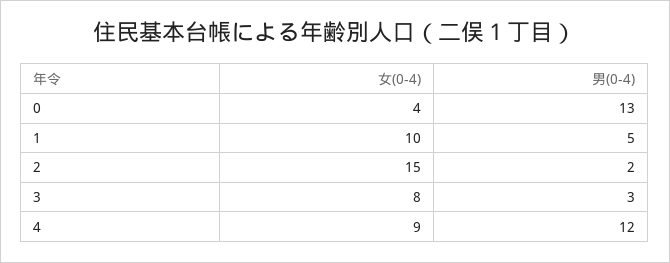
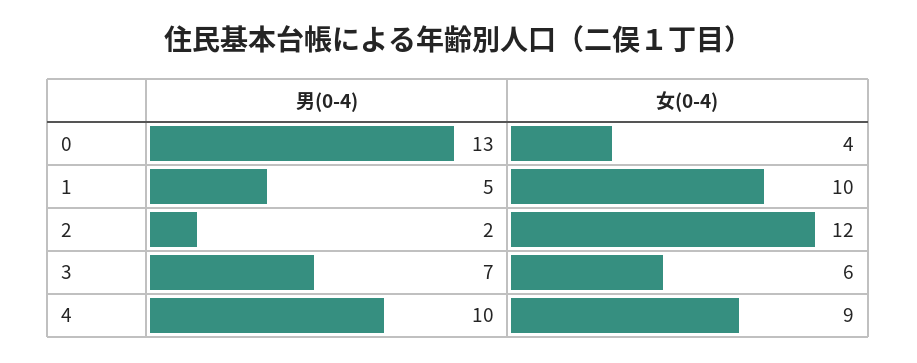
女(0-4), 2: 15 -> 12
女(0-4), 3: 8 -> 6
男(0-4), 3: 3 -> 7
男(0-4), 4: 12 -> 10

